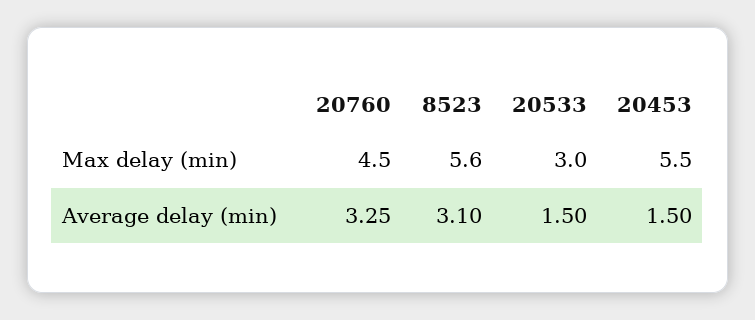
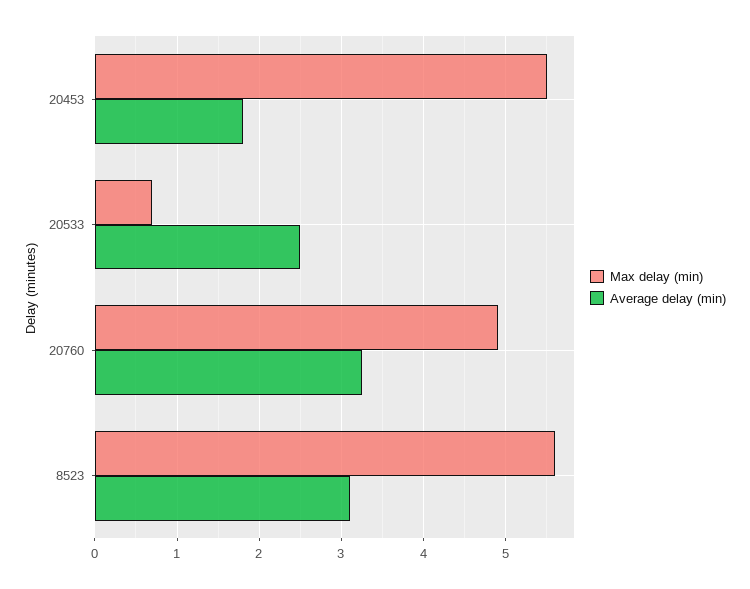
Max delay (min), 20760: 4.5 -> 4.9
Max delay (min), 20533: 3 -> 0.7
Average delay (min), 20533: 1.5 -> 2.5
Average delay (min), 20453: 1.5 -> 1.8

